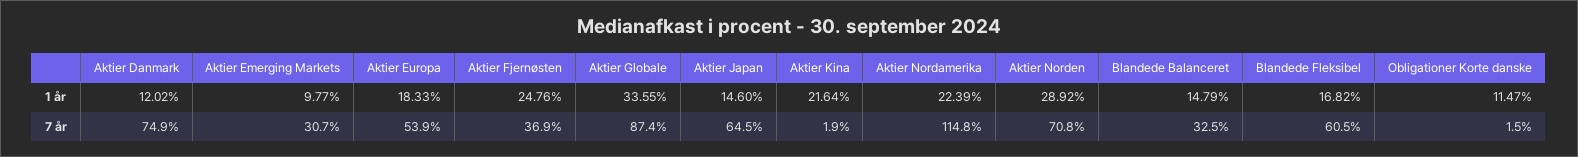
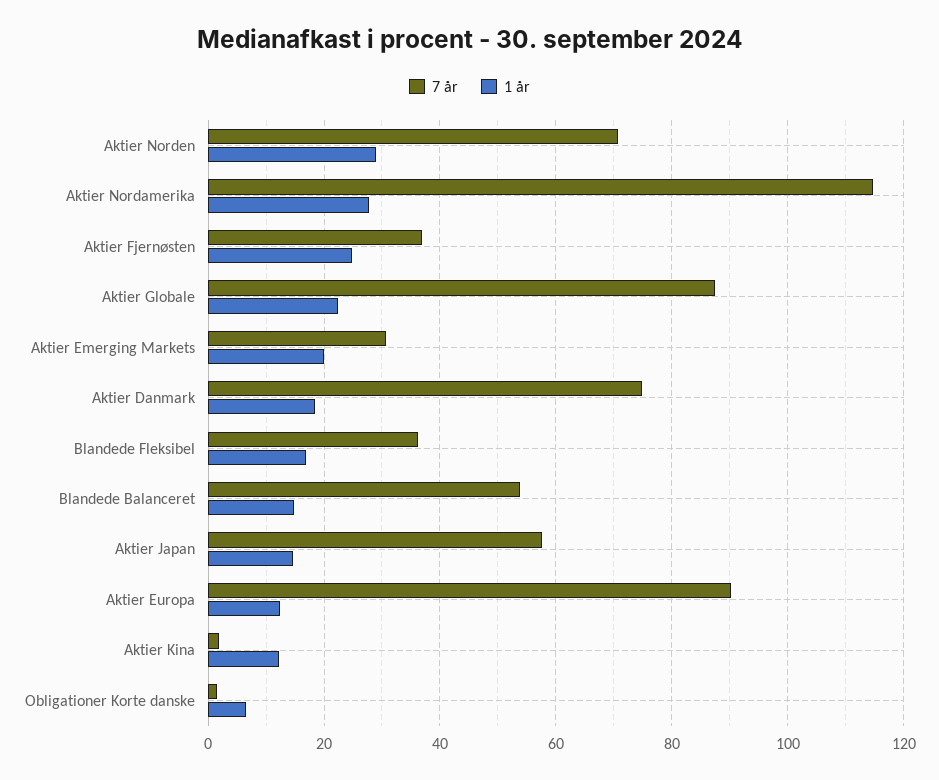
1 år, Aktier Danmark: 12.02 -> 18
1 år, Aktier Emerging Markets: 9.77 -> 20
1 år, Aktier Europa: 18.33 -> 12
1 år, Aktier Globale: 33.55 -> 22
1 år, Aktier Kina: 21.64 -> 12
1 år, Aktier Nordamerika: 22.39 -> 28
1 år, Obligationer Korte danske: 11.47 -> 6
7 år, Aktier Europa: 53.9 -> 90
7 år, Aktier Japan: 64.5 -> 58
7 år, Blandede Balanceret: 32.5 -> 54
7 år, Blandede Fleksibel: 60.5 -> 36

